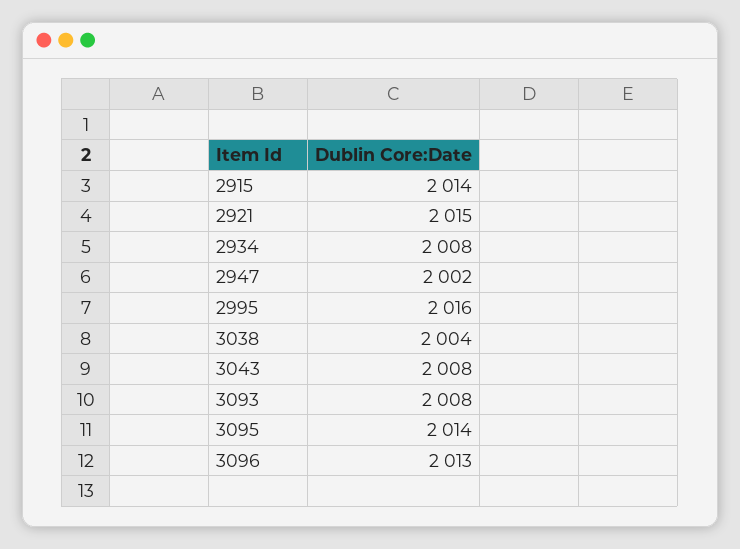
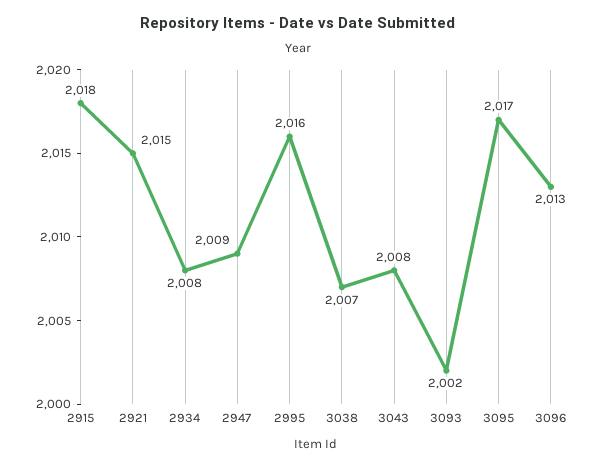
2915: 2014 -> 2018
2947: 2002 -> 2009
3038: 2004 -> 2007
3093: 2008 -> 2002
3095: 2014 -> 2017

